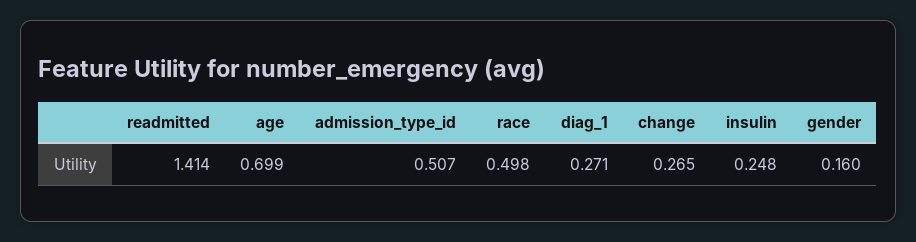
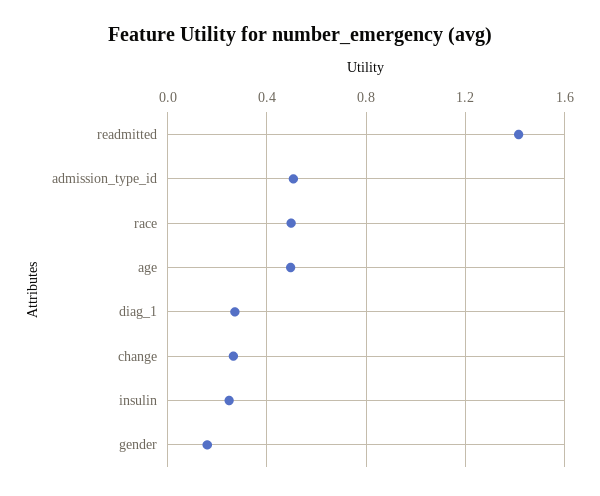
age: 0.699 -> 0.5

